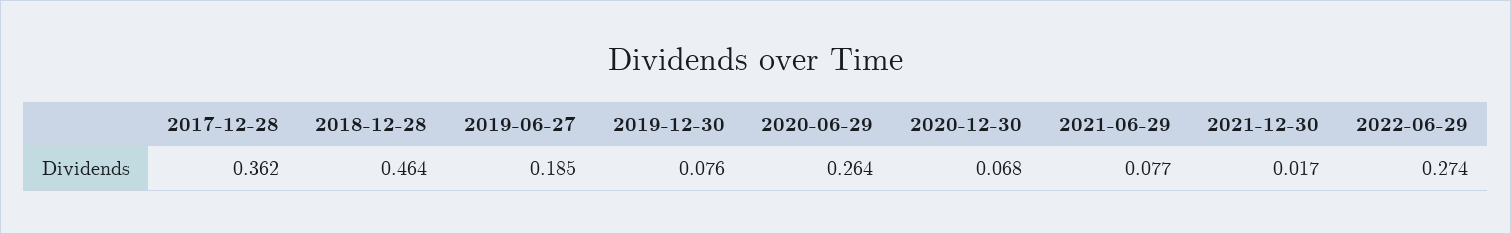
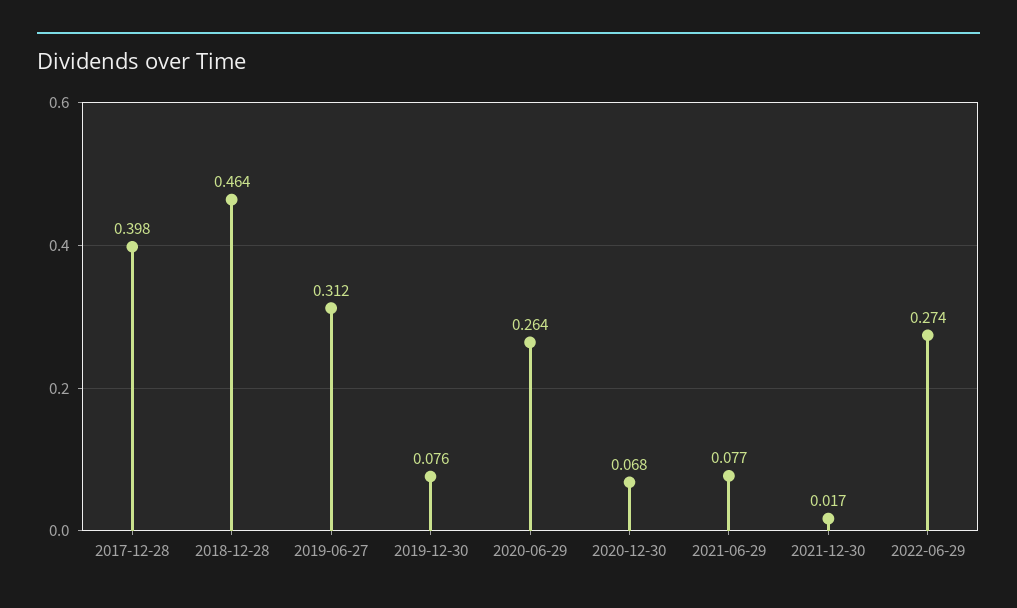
2017-12-28: 0.362 -> 0.398
2019-06-27: 0.185 -> 0.312

